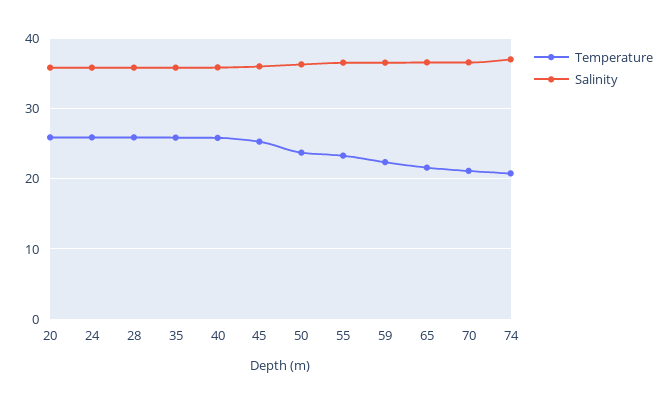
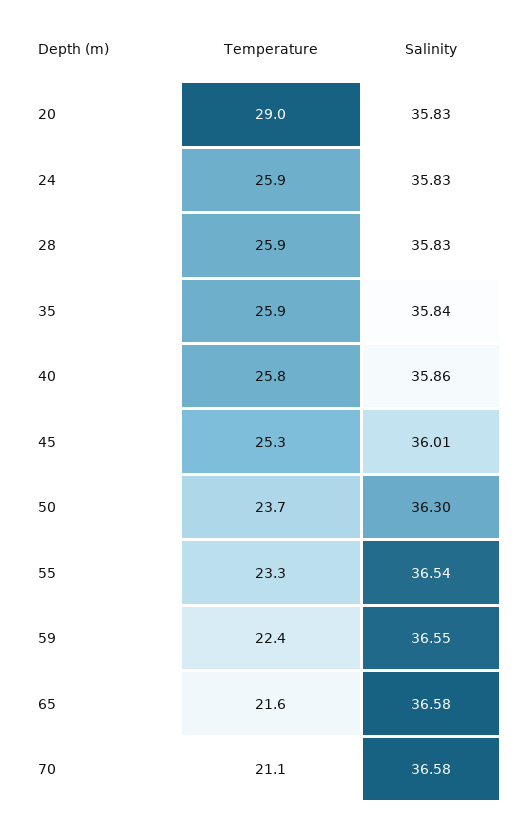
Temperature, 20: 26 -> 29
Temperature, 74: 21 -> none
Salinity, 74: 37 -> none

